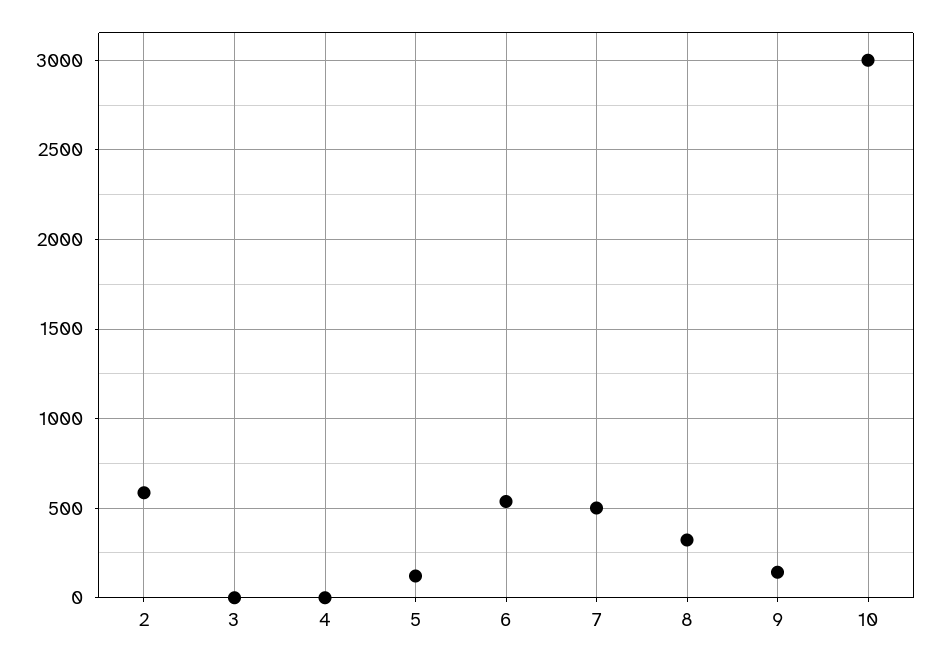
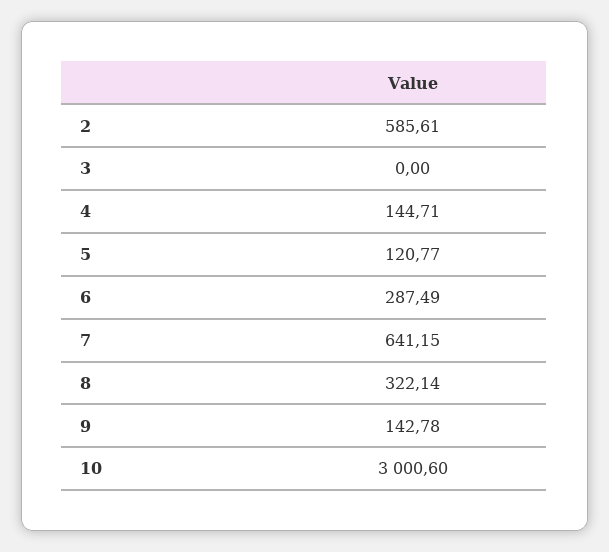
4: 0 -> 144.71
6: 550 -> 287.49
7: 500 -> 641.15

